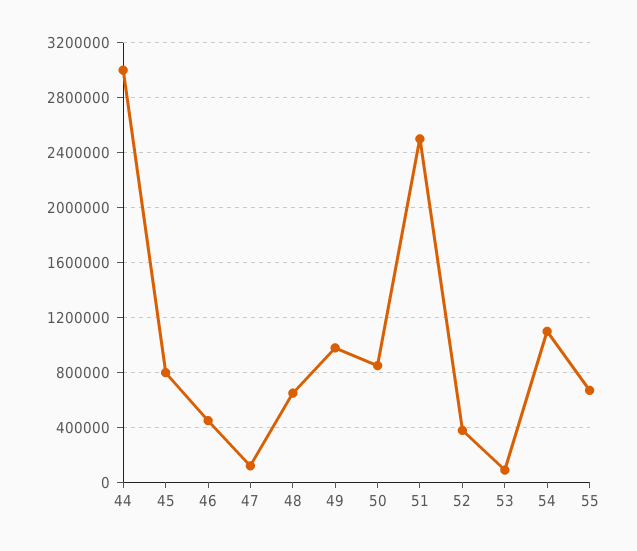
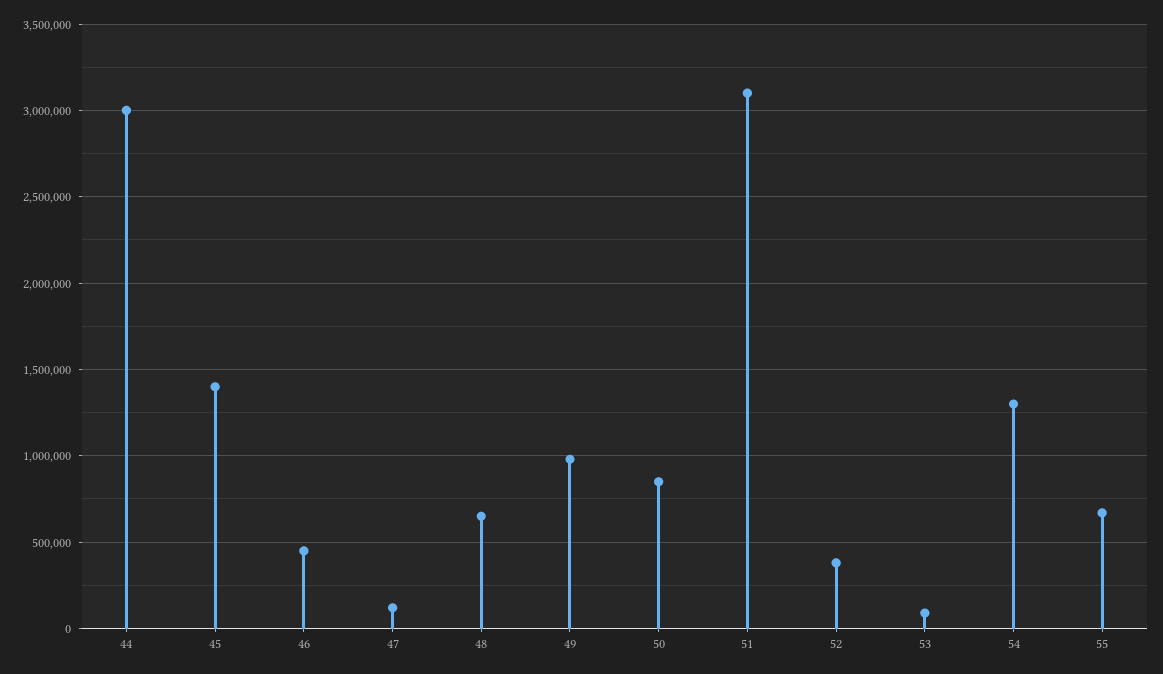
45: 800000 -> 1400000
51: 2500000 -> 3100000
54: 1100000 -> 1300000

